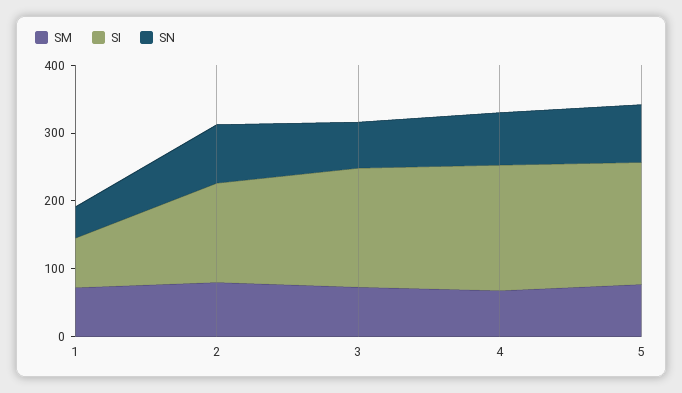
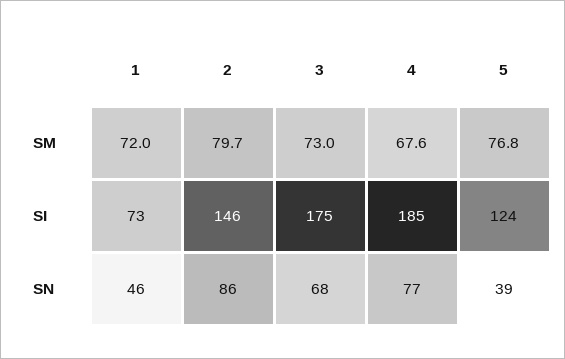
SI, 5: 180 -> 124
SN, 5: 80 -> 39

